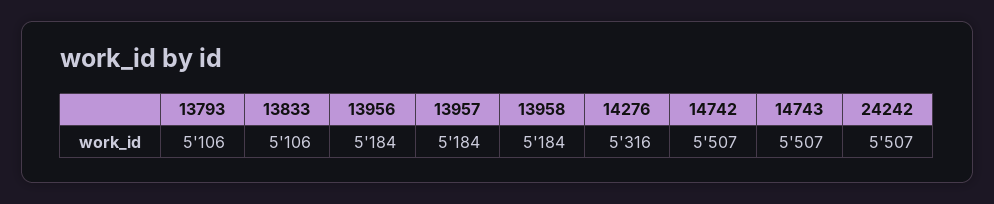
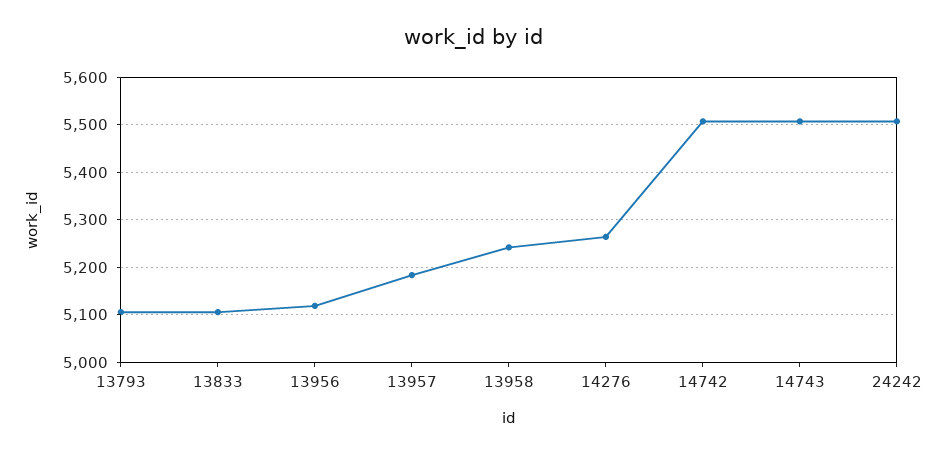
13956: 5184 -> 5120
13958: 5184 -> 5240
14276: 5316 -> 5260

